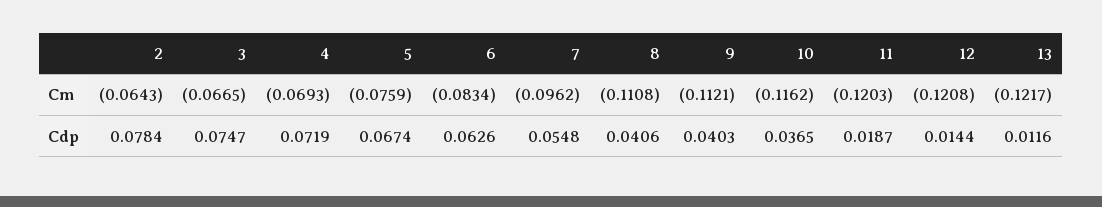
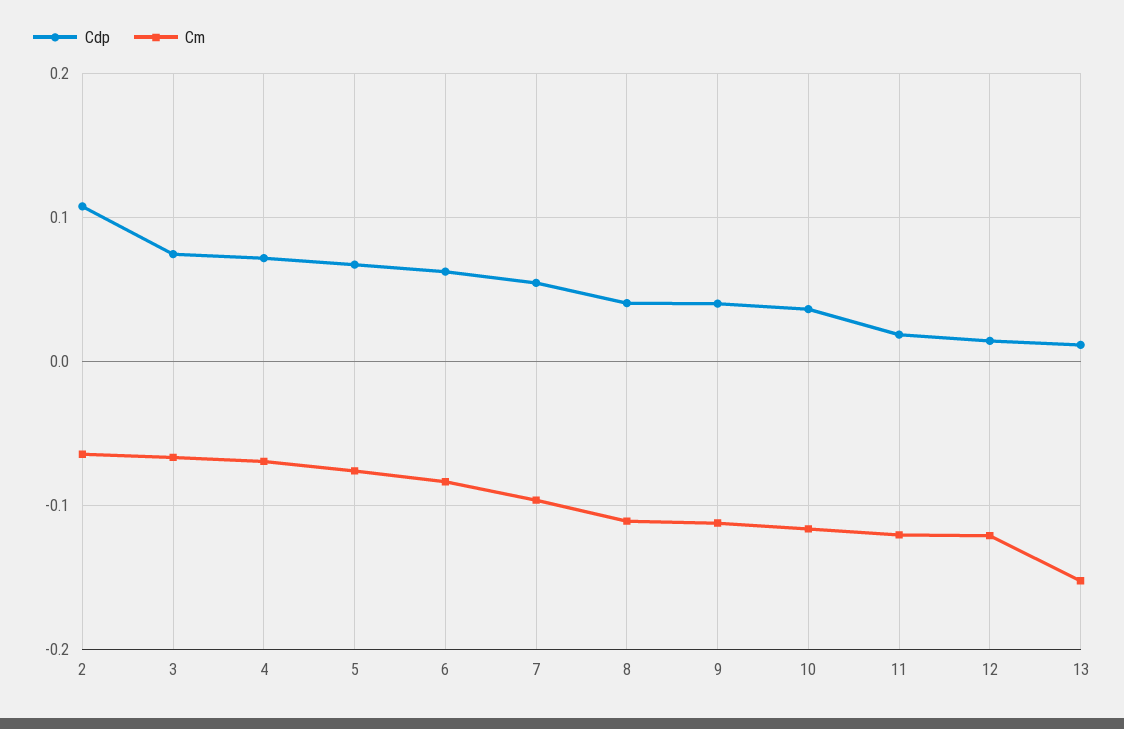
Cm, 13: -0.1217 -> -0.15
Cdp, 2: 0.0784 -> 0.11

